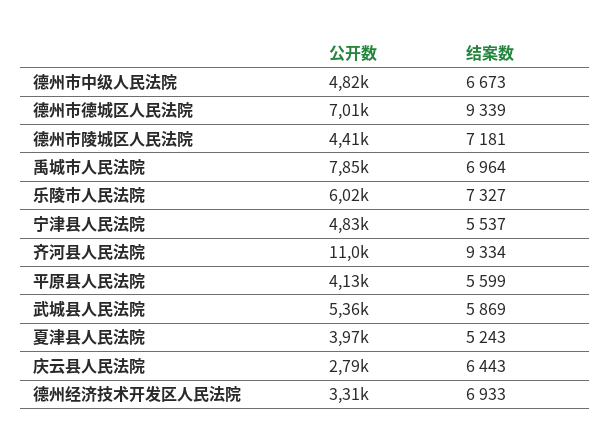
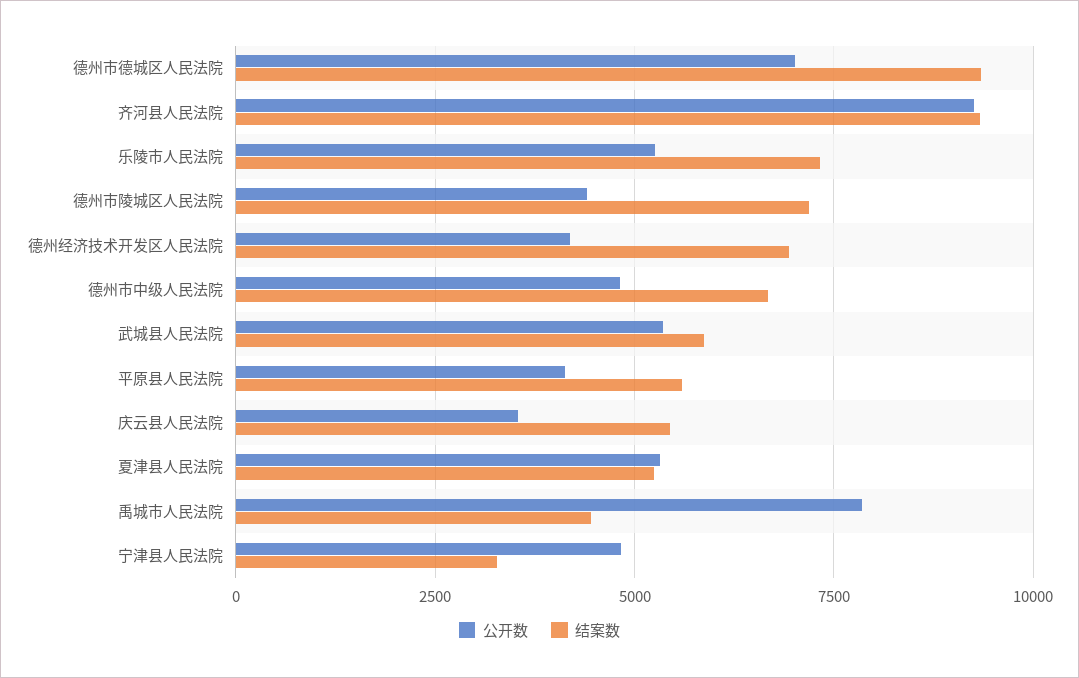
结案数, 禹城市人民法院: 6964 -> 4500
公开数, 乐陵市人民法院: 6020 -> 5250
结案数, 宁津县人民法院: 5537 -> 3250
公开数, 齐河县人民法院: 11000 -> 9250
公开数, 夏津县人民法院: 3970 -> 5250
公开数, 庆云县人民法院: 2790 -> 3500
结案数, 庆云县人民法院: 6443 -> 5500
公开数, 德州经济技术开发区人民法院: 3310 -> 4250

